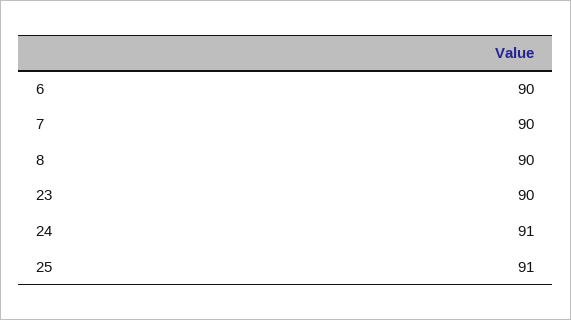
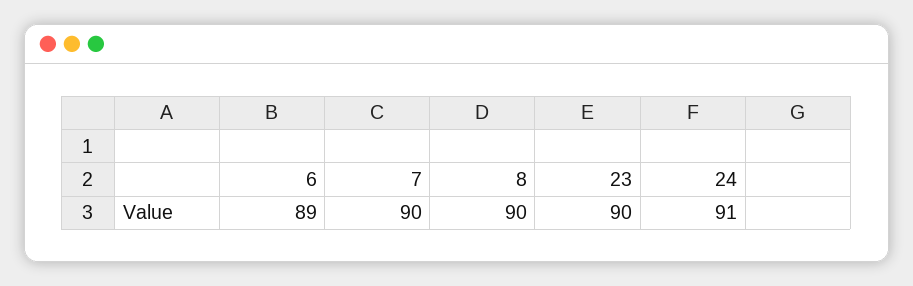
6: 90 -> 89
25: 91 -> none

